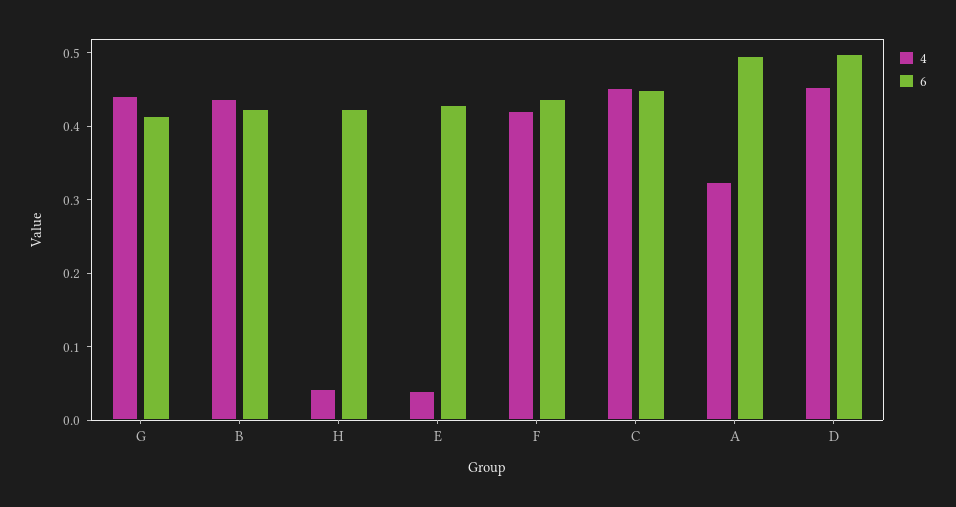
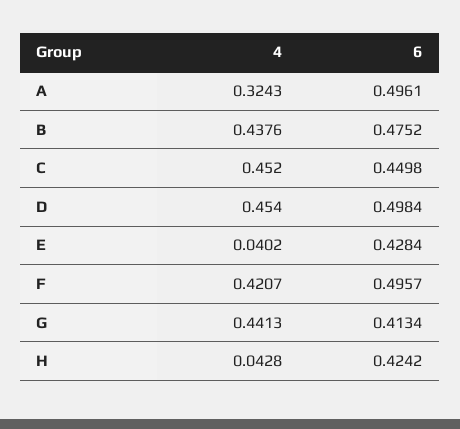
6, B: 0.42 -> 0.4752
6, F: 0.44 -> 0.4957

